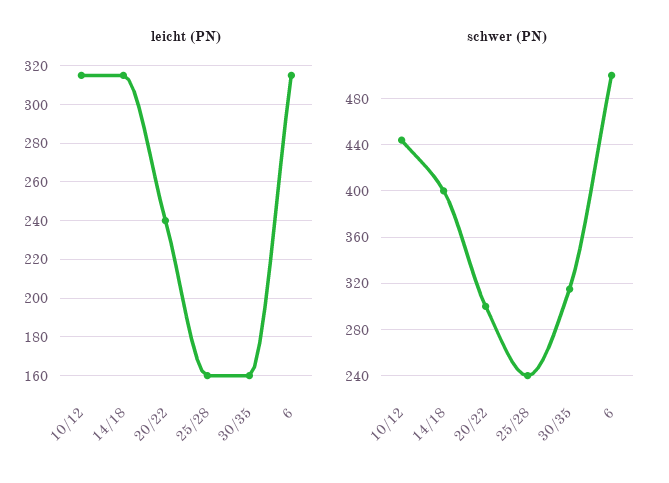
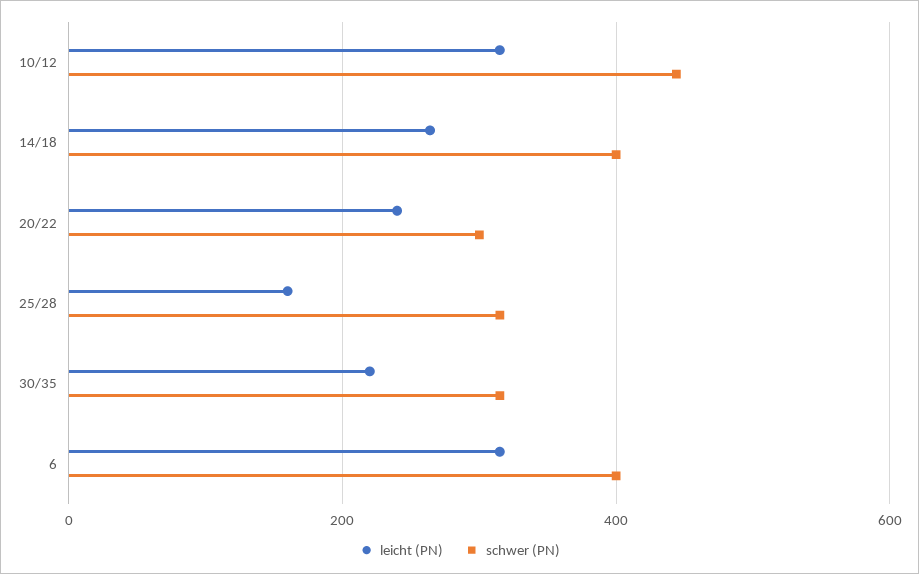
leicht (PN), 14/18: 315 -> 260
leicht (PN), 30/35: 160 -> 220
schwer (PN), 25/28: 240 -> 320
schwer (PN), 6: 500 -> 400

